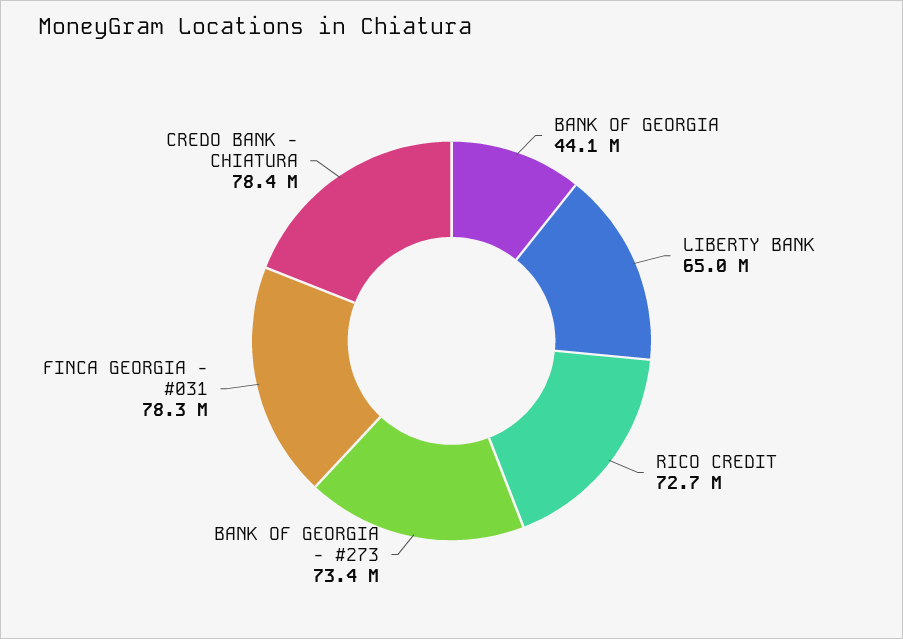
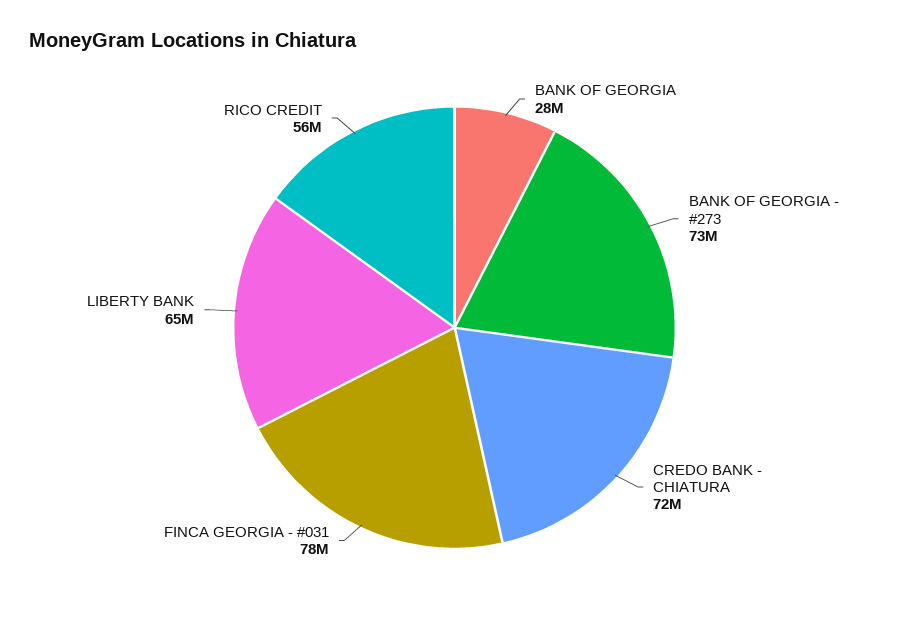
BANK OF GEORGIA: 44100000 -> 28000000
RICO CREDIT: 72700000 -> 56000000
CREDO BANK - CHIATURA: 78400000 -> 72000000

